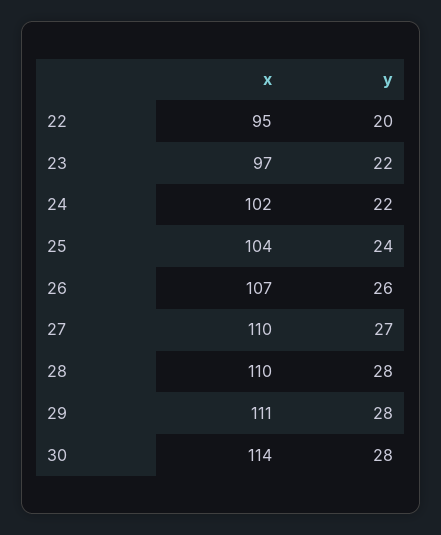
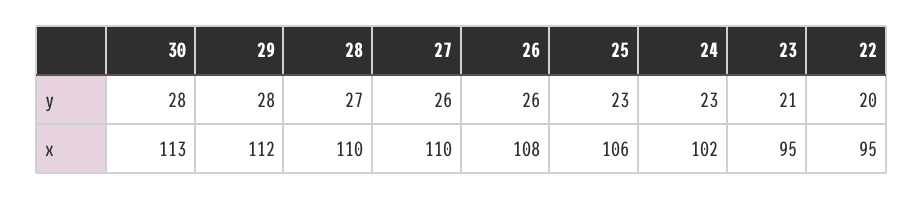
x, 23: 97 -> 95
y, 23: 22 -> 21
y, 24: 22 -> 23
x, 25: 104 -> 106
y, 25: 24 -> 23
x, 26: 107 -> 108
y, 27: 27 -> 26
y, 28: 28 -> 27
x, 29: 111 -> 112
x, 30: 114 -> 113

